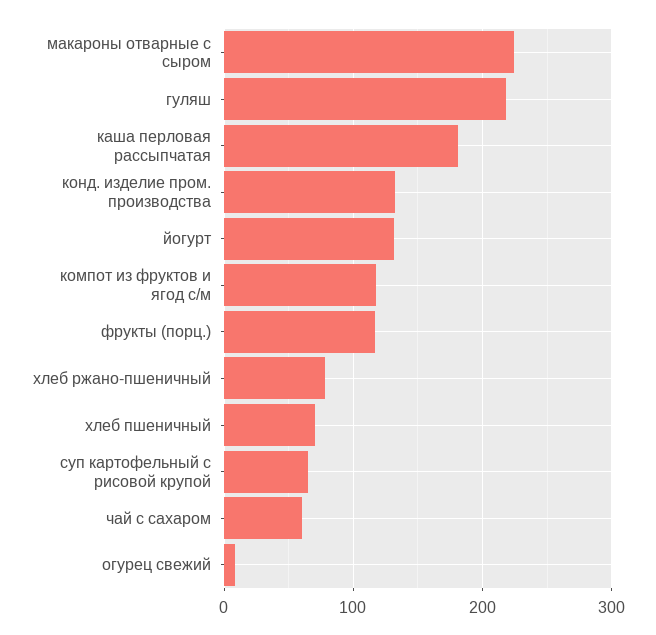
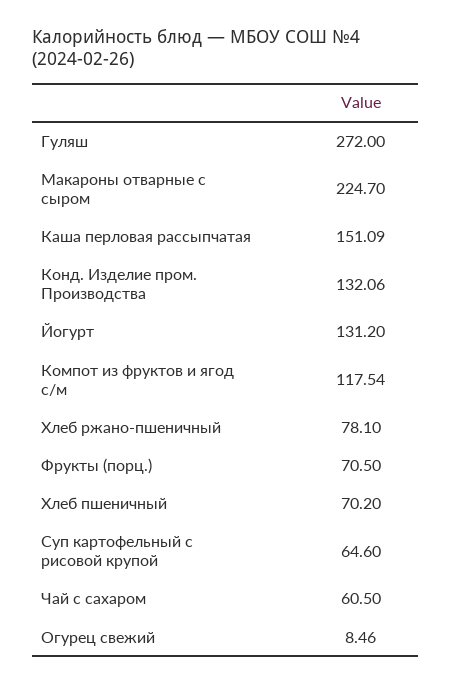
гуляш: 220 -> 272
каша перловая рассыпчатая: 180 -> 151.09
фрукты (порц.): 120 -> 70.5

